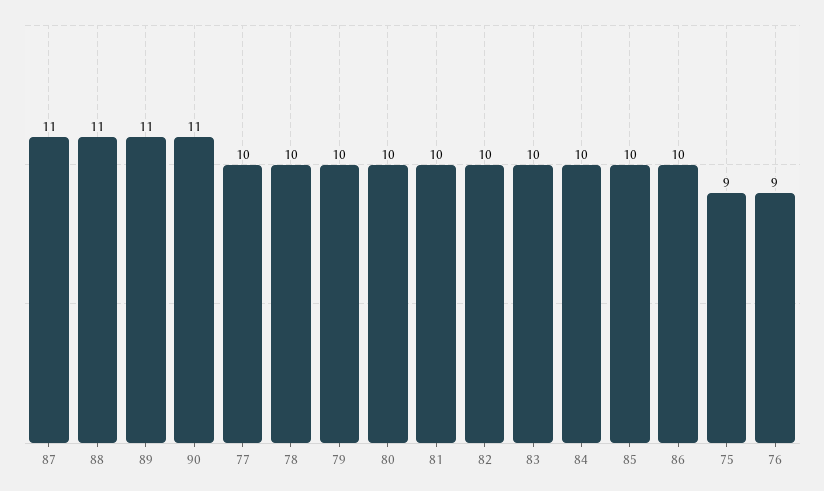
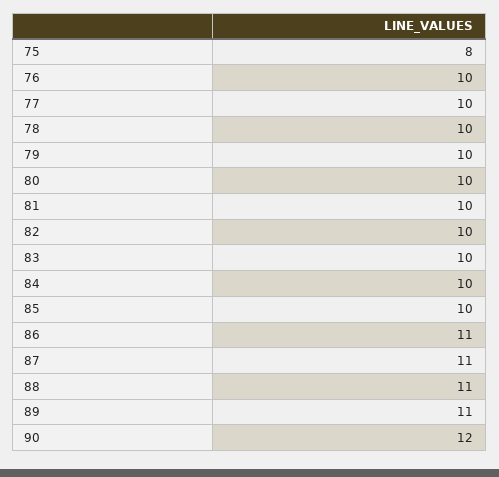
90: 11 -> 12
86: 10 -> 11
75: 9 -> 8
76: 9 -> 10

